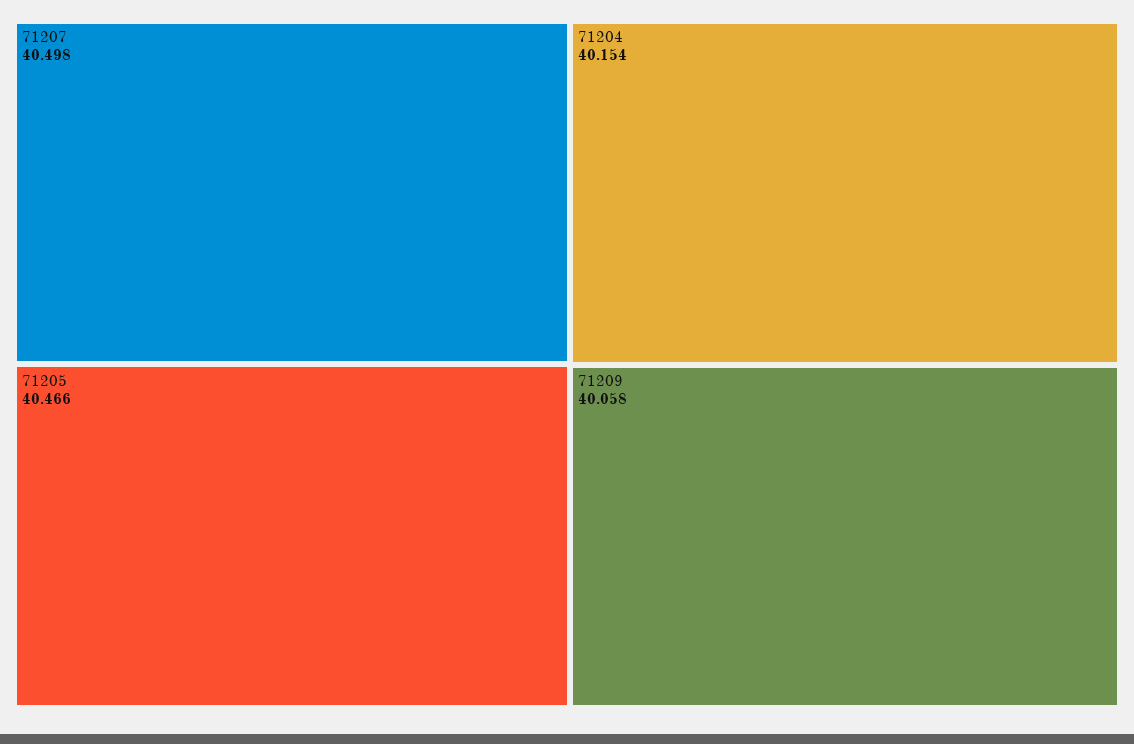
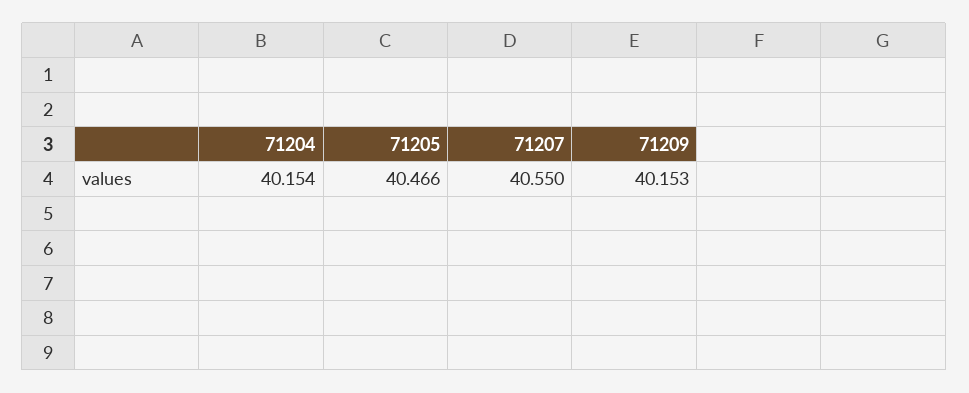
71207: 40.498 -> 40.55
71209: 40.058 -> 40.153

